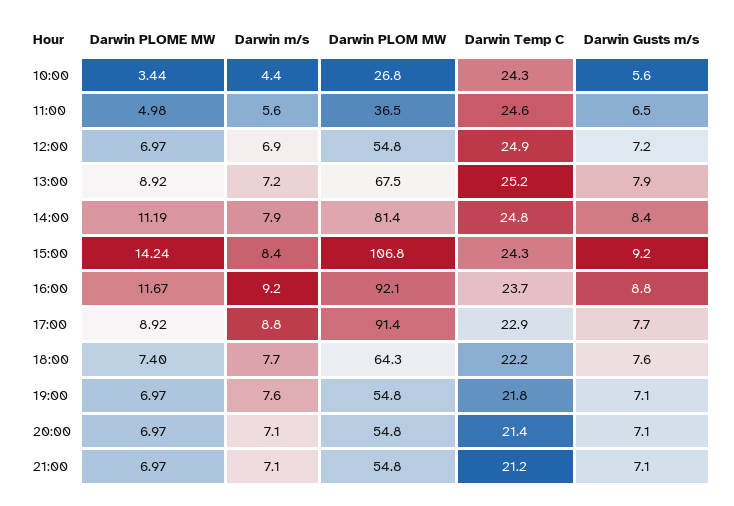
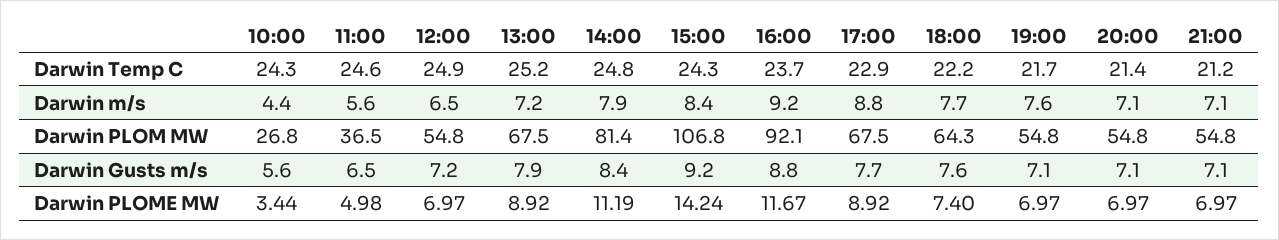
Darwin m/s, 12:00: 6.9 -> 6.5
Darwin PLOM MW, 17:00: 91.4 -> 67.5
Darwin Temp C, 19:00: 21.8 -> 21.7

